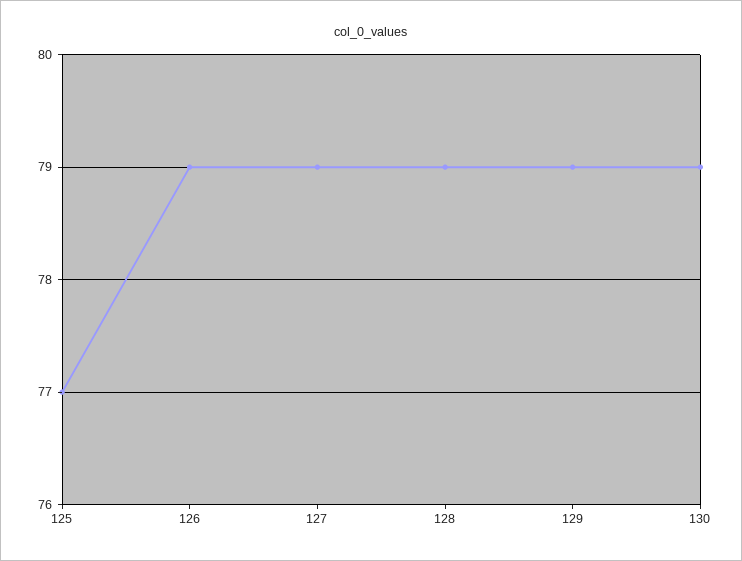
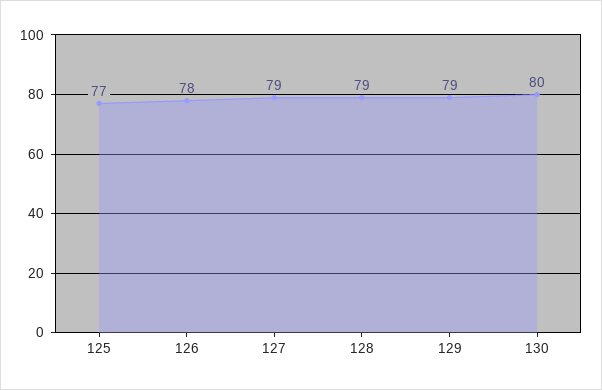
126: 79 -> 78
130: 79 -> 80

